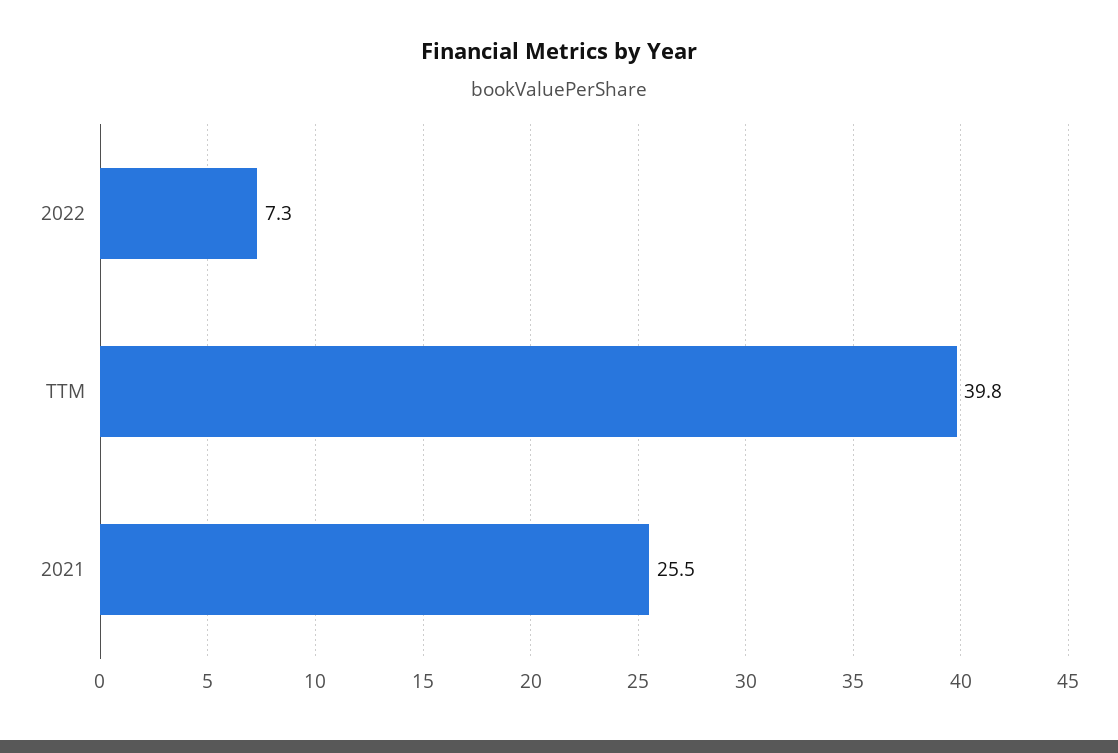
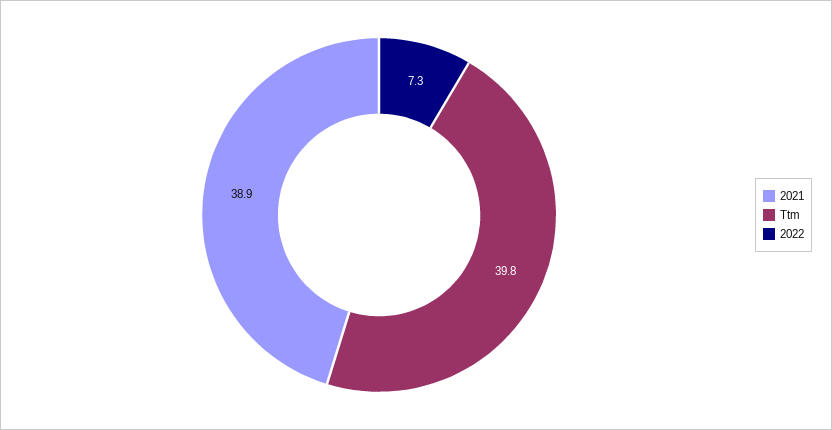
2021: 25.5 -> 38.9

